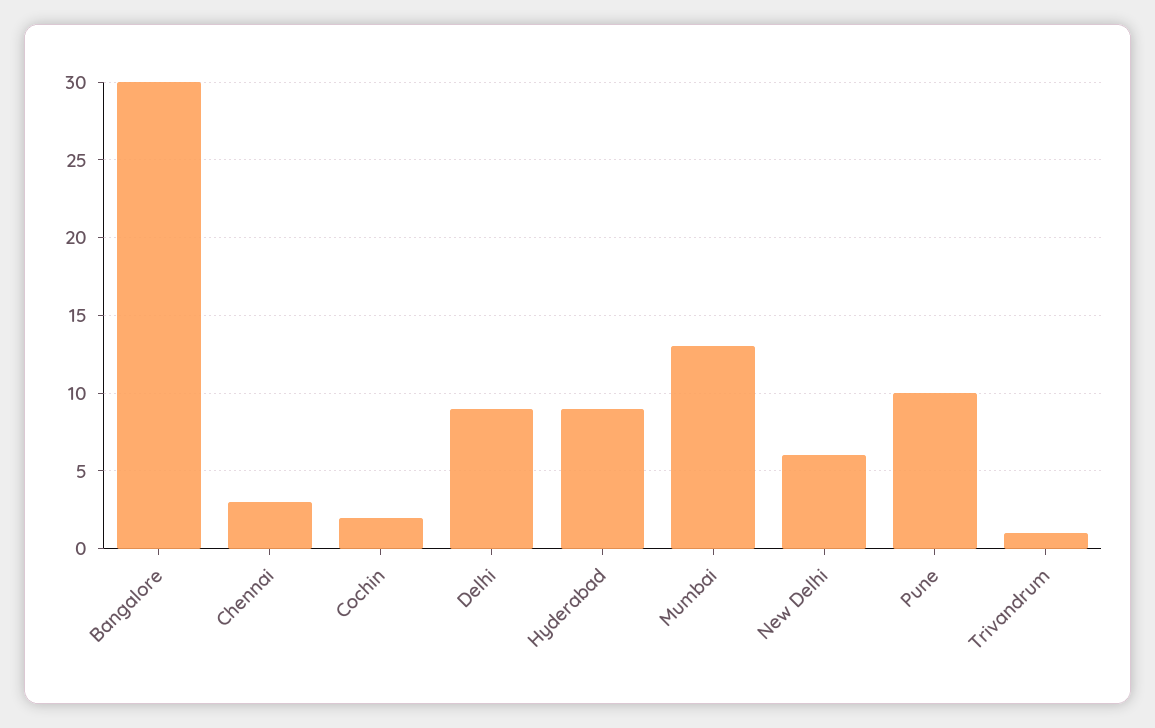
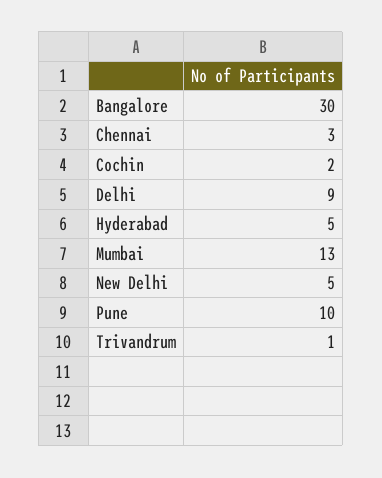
Hyderabad: 9 -> 5
New Delhi: 6 -> 5

